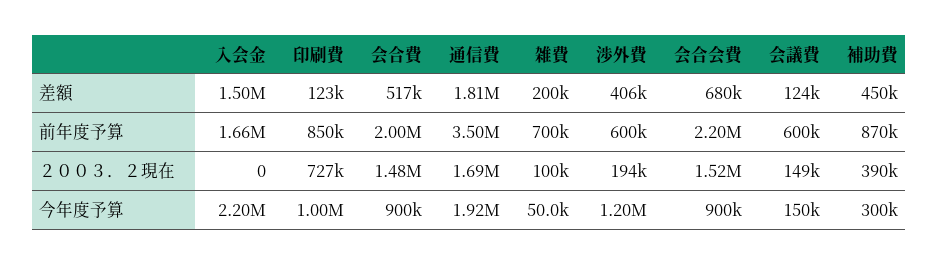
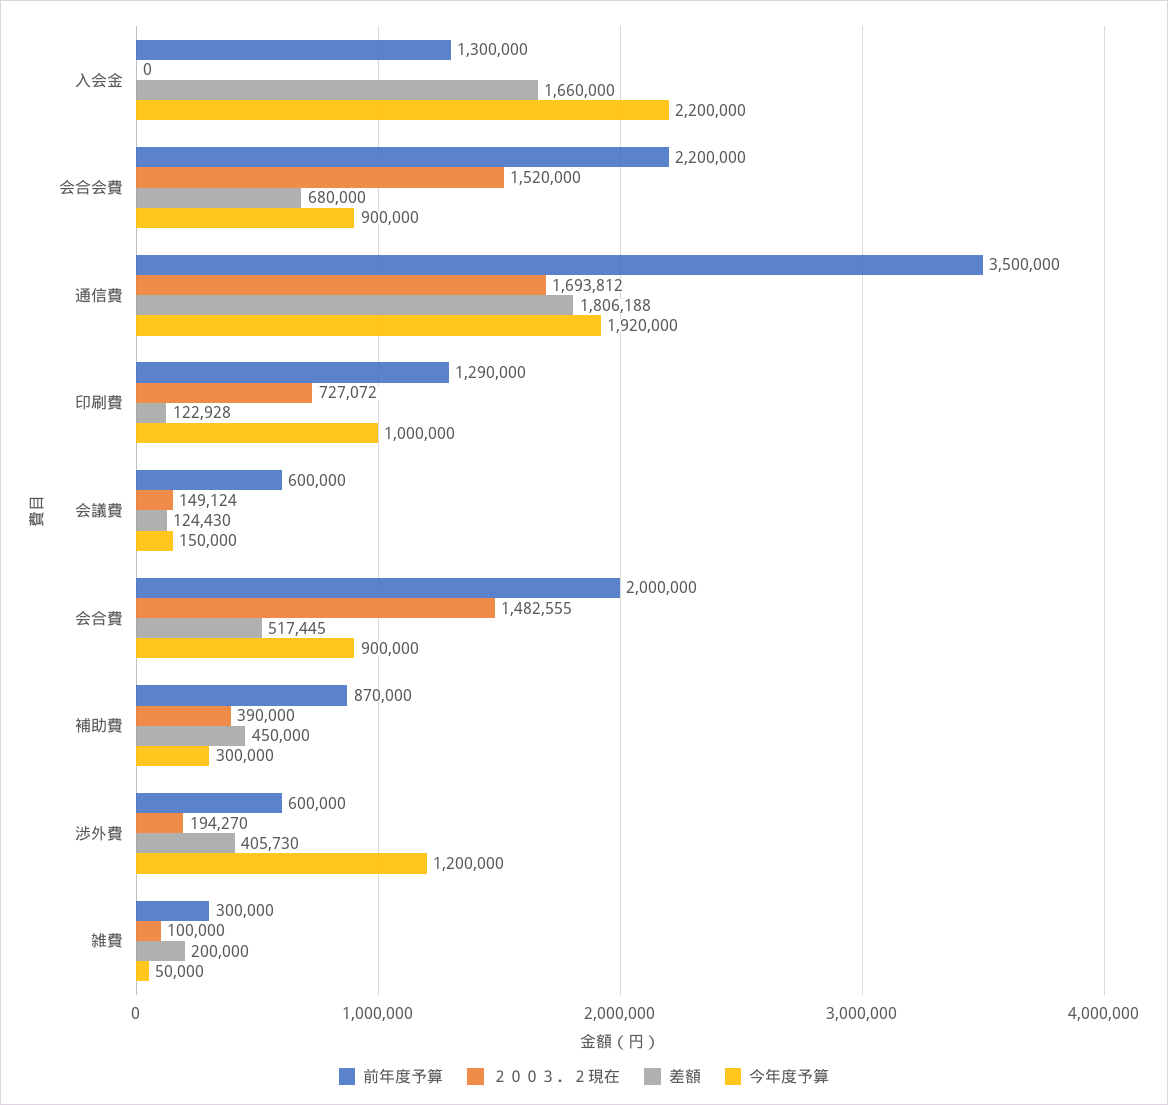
差額, 入会金: 1500000 -> 1660000
前年度予算, 入会金: 1660000 -> 1300000
前年度予算, 印刷費: 850000 -> 1290000
前年度予算, 雑費: 700000 -> 300000

